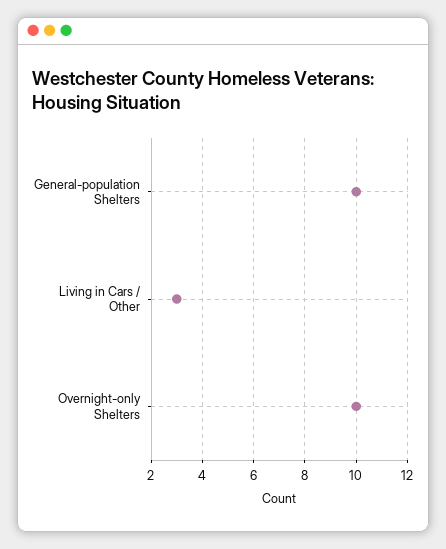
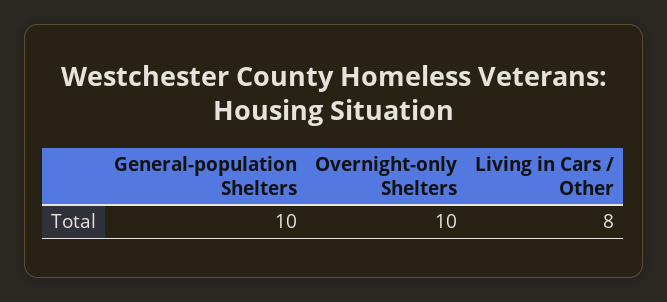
Living in Cars / Other: 3 -> 8

